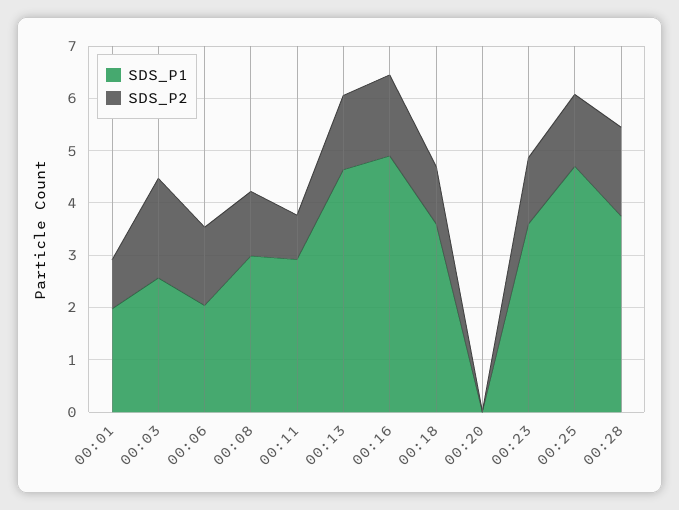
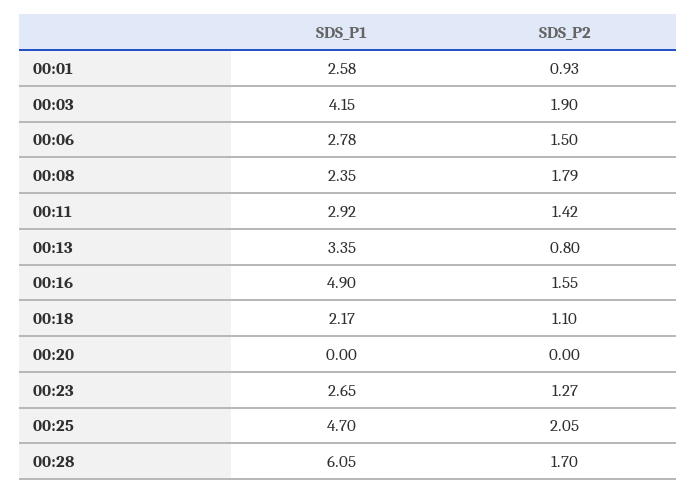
SDS_P1, 00:01: 2 -> 2.58
SDS_P1, 00:03: 2.6 -> 4.15
SDS_P1, 00:06: 2 -> 2.78
SDS_P1, 00:08: 3 -> 2.35
SDS_P2, 00:08: 1.2 -> 1.79
SDS_P2, 00:11: 0.8 -> 1.42
SDS_P1, 00:13: 4.6 -> 3.35
SDS_P2, 00:13: 1.4 -> 0.8
SDS_P1, 00:18: 3.6 -> 2.17
SDS_P1, 00:23: 3.6 -> 2.65
SDS_P2, 00:25: 1.4 -> 2.05
SDS_P1, 00:28: 3.8 -> 6.05

